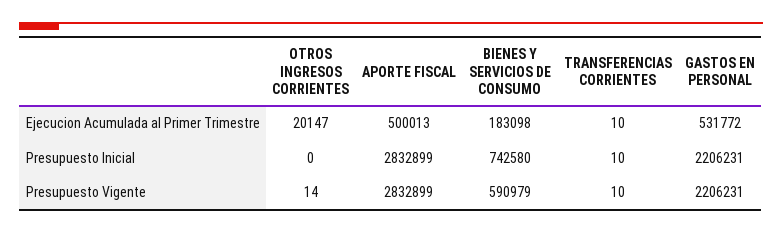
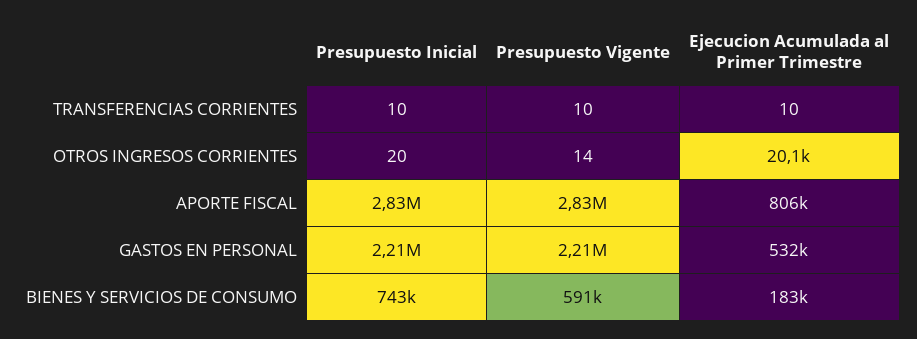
APORTE FISCAL, Ejecucion Acumulada al Primer Trimestre: 500013 -> 806000
OTROS INGRESOS CORRIENTES, Presupuesto Inicial: 0 -> 20

